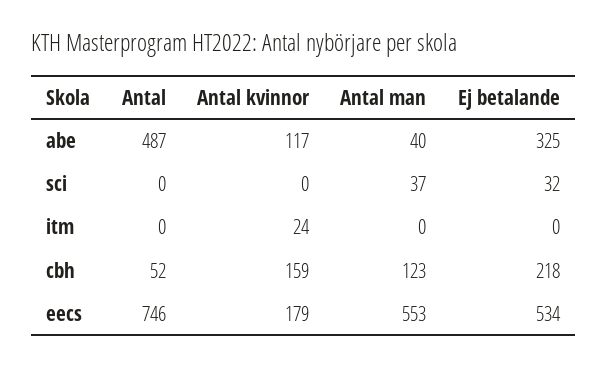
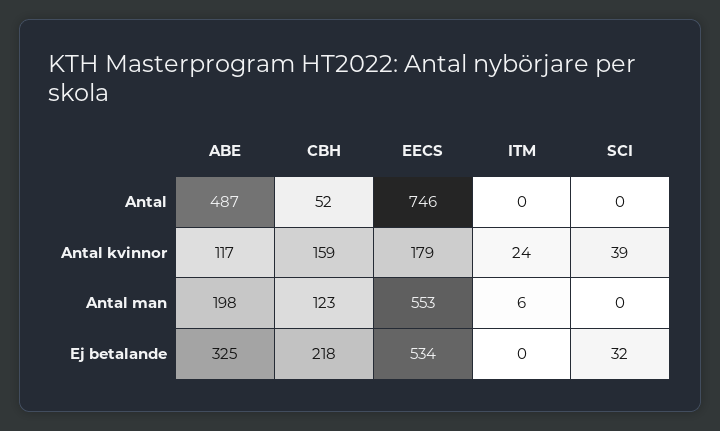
Antal man, abe: 40 -> 198
Antal kvinnor, sci: 0 -> 39
Antal man, sci: 37 -> 0
Antal man, itm: 0 -> 6

